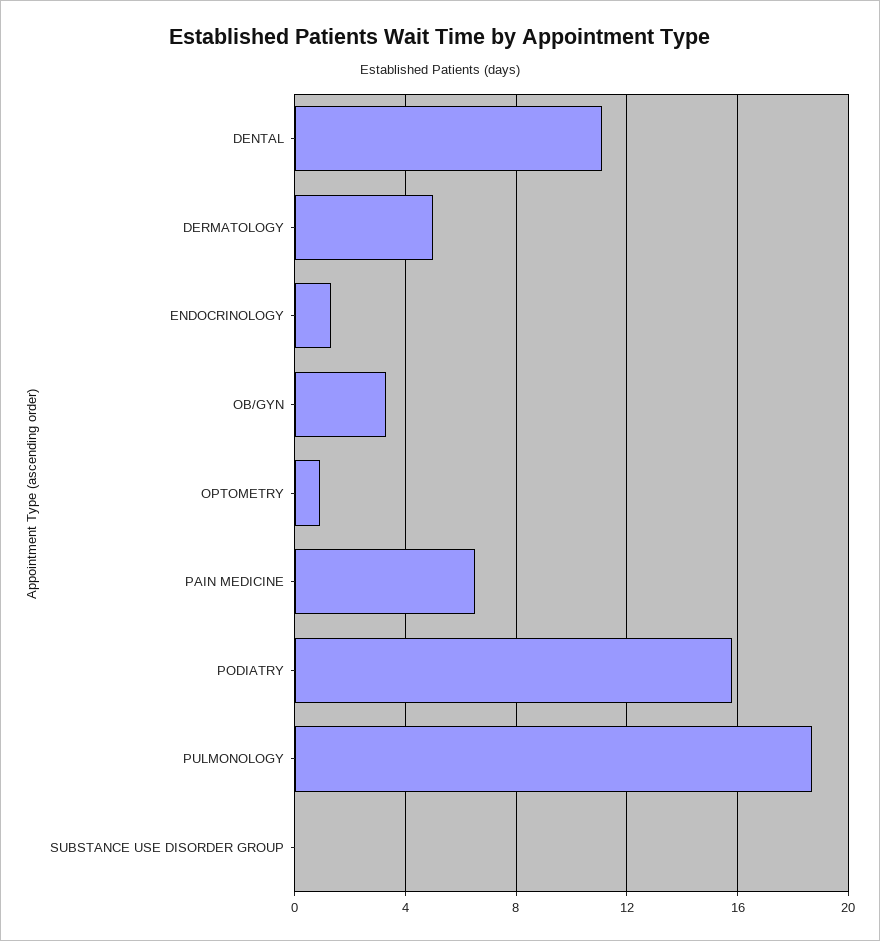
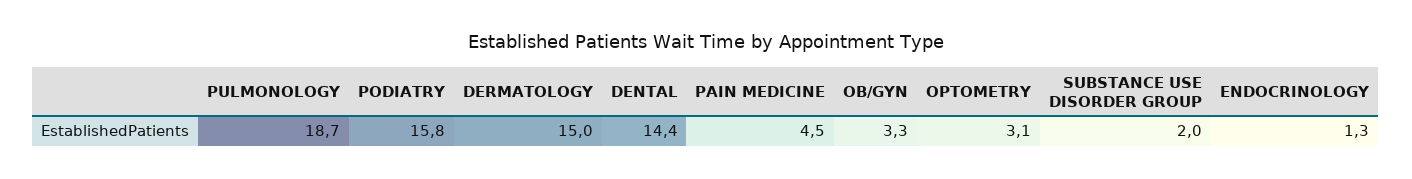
DENTAL: 11 -> 14.4
DERMATOLOGY: 5 -> 15
OPTOMETRY: 1 -> 3.1
PAIN MEDICINE: 6.5 -> 4.5
SUBSTANCE USE DISORDER GROUP: 0 -> 2

